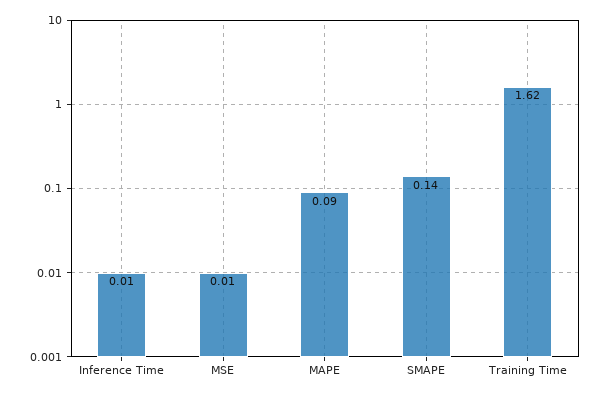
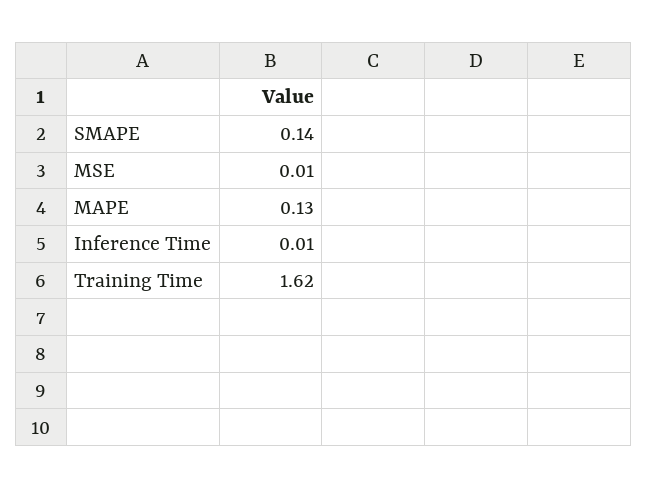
MAPE: 0.09 -> 0.13

